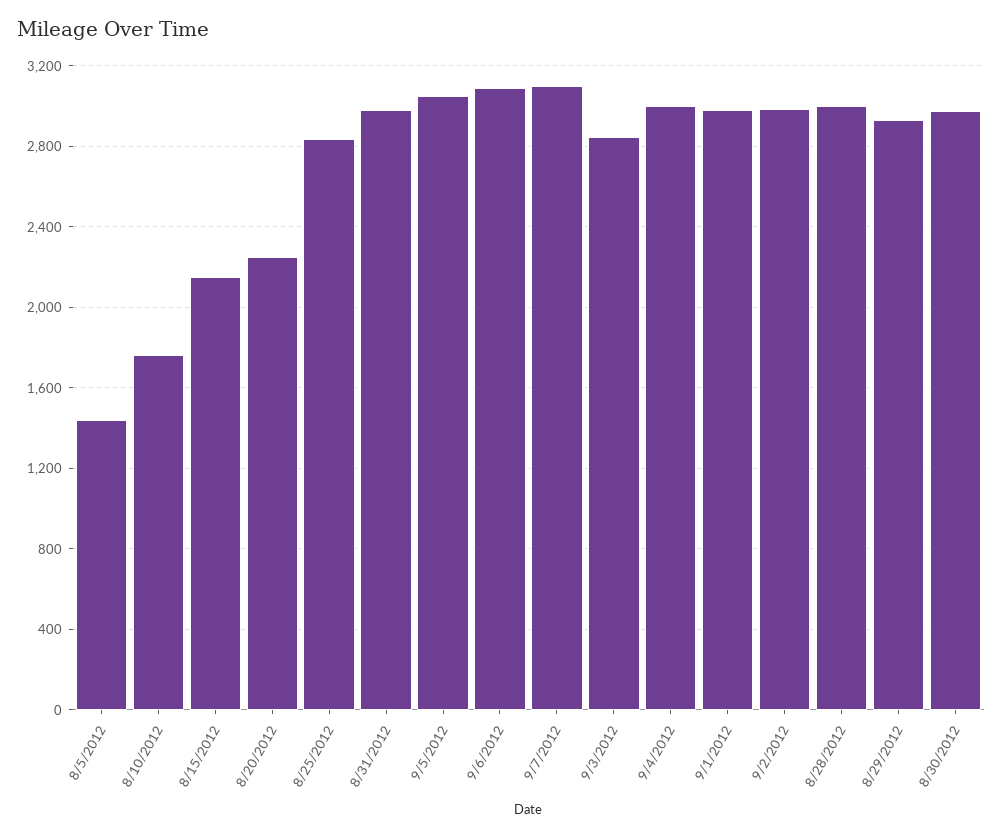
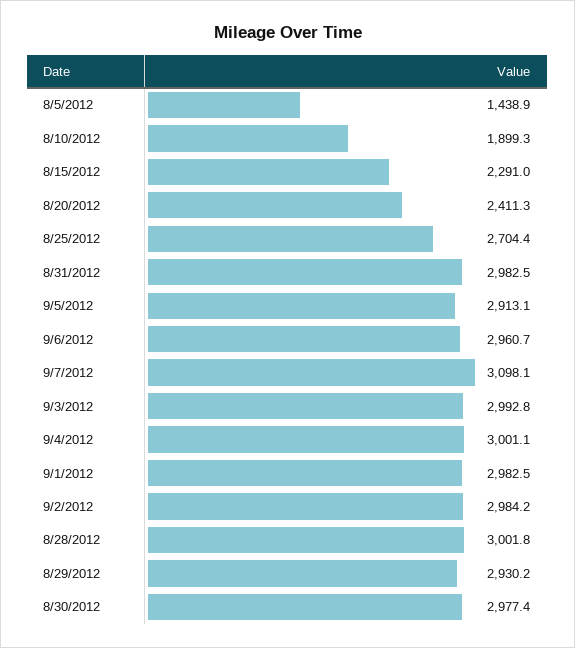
8/10/2012: 1750 -> 1899.3
8/15/2012: 2150 -> 2291
8/20/2012: 2250 -> 2411.3
8/25/2012: 2850 -> 2704.4
9/5/2012: 3050 -> 2913.1
9/6/2012: 3100 -> 2960.7
9/3/2012: 2850 -> 2992.8

